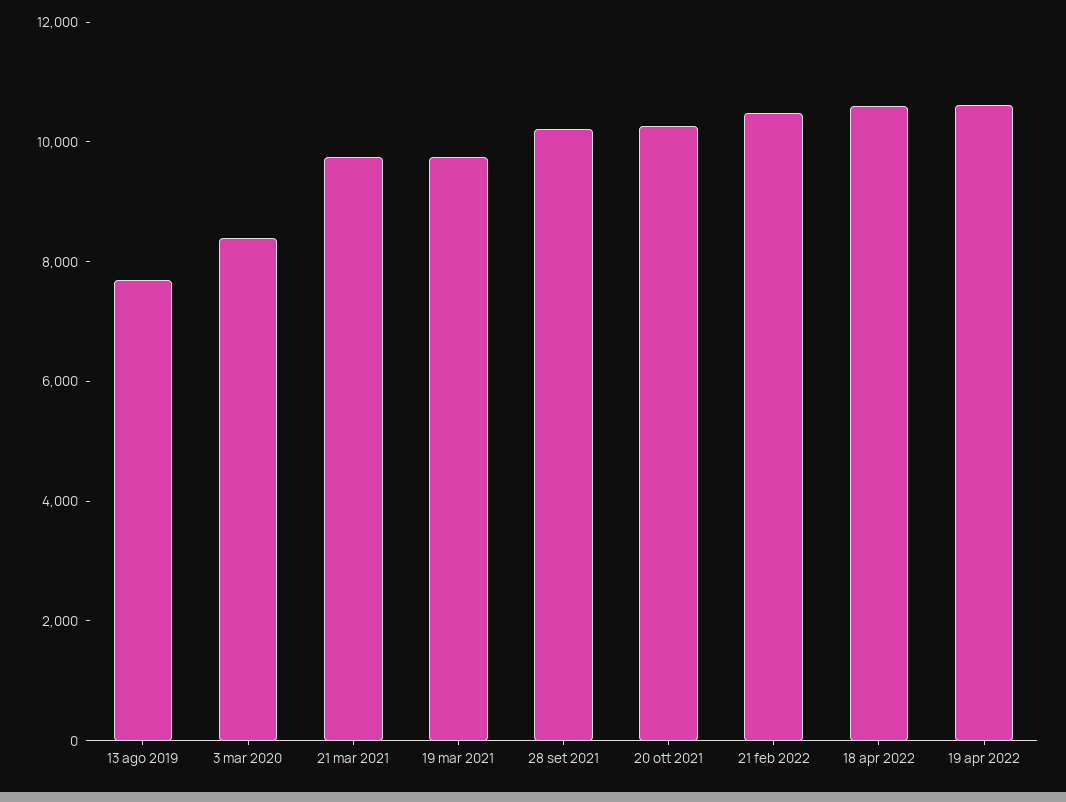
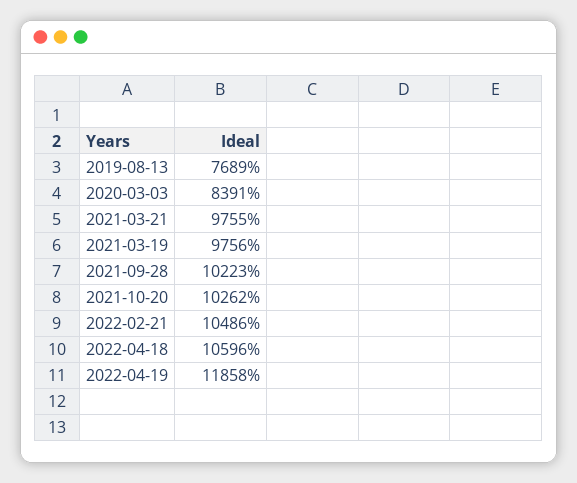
19 apr 2022: 10500 -> 11858

